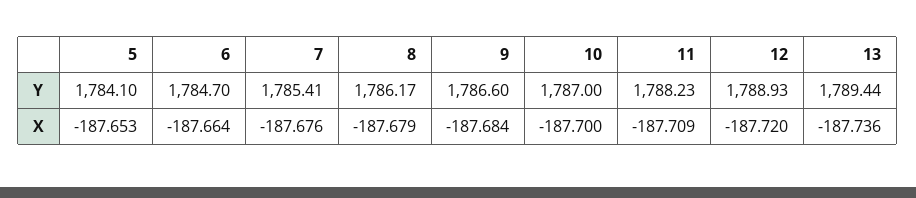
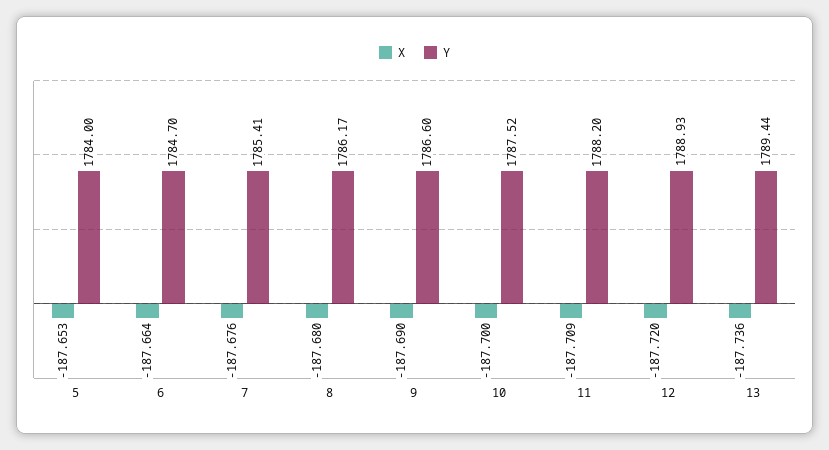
Y, 5: 1784.1 -> 1784
Y, 10: 1787 -> 1787.52
Y, 11: 1788.23 -> 1788.2
X, 8: -187.679 -> -187.68
X, 9: -187.684 -> -187.69

